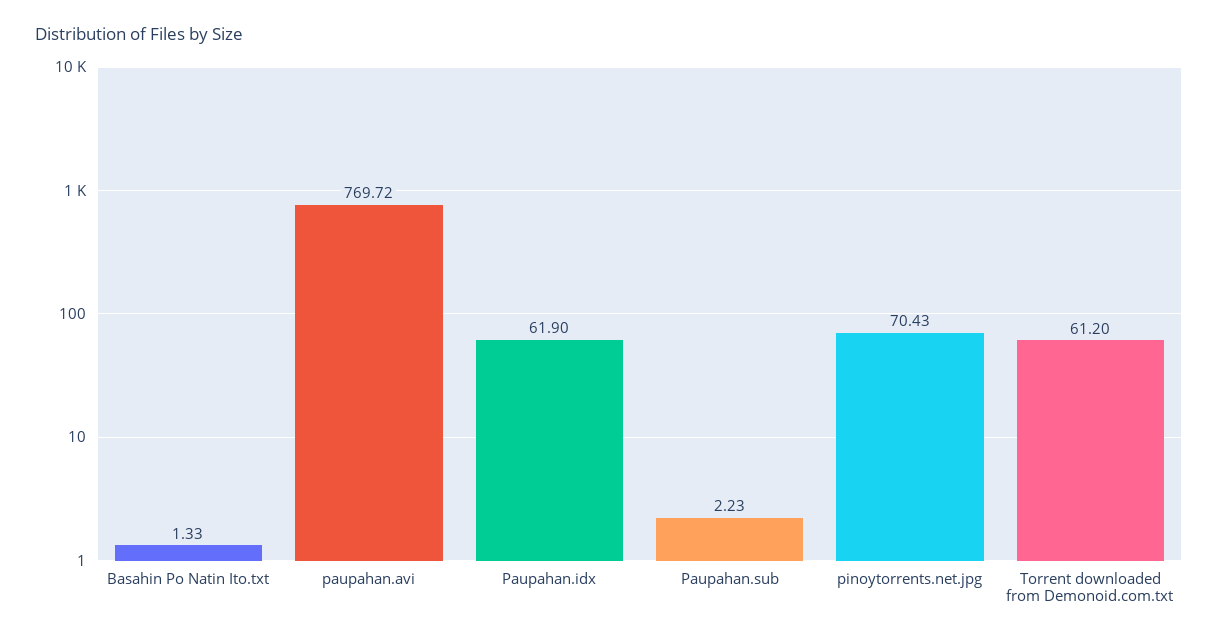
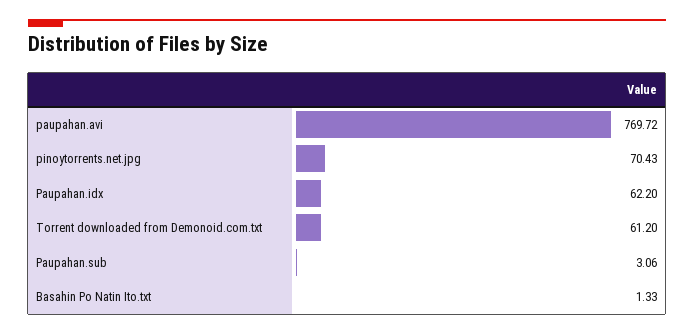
Paupahan.idx: 61.9 -> 62.2
Paupahan.sub: 2.23 -> 3.06

